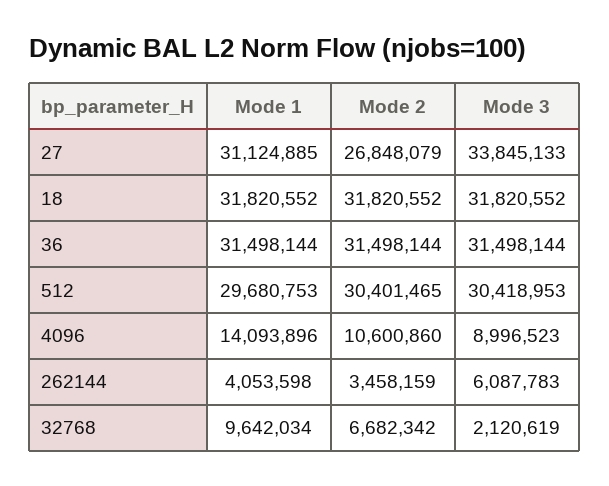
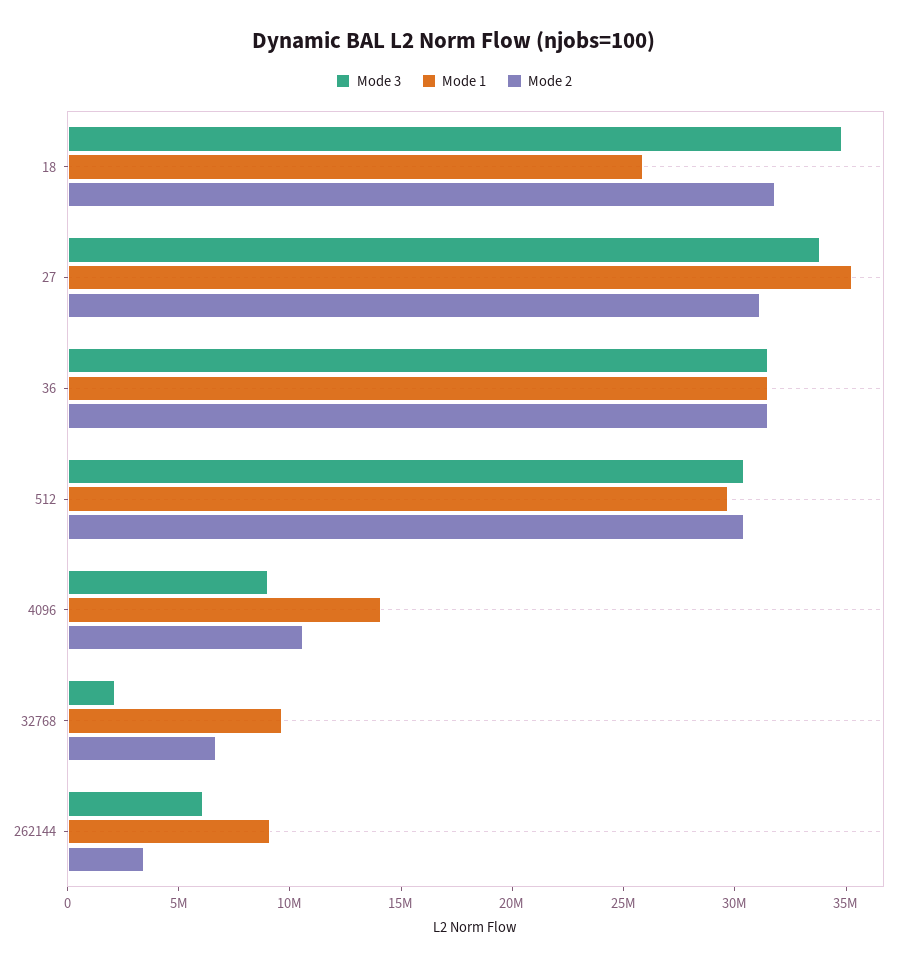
Mode 1, 27: 31124885 -> 35000000
Mode 2, 27: 26848079 -> 31000000
Mode 1, 18: 31820552 -> 26000000
Mode 3, 18: 31820552 -> 35000000
Mode 1, 262144: 4053598 -> 9000000

